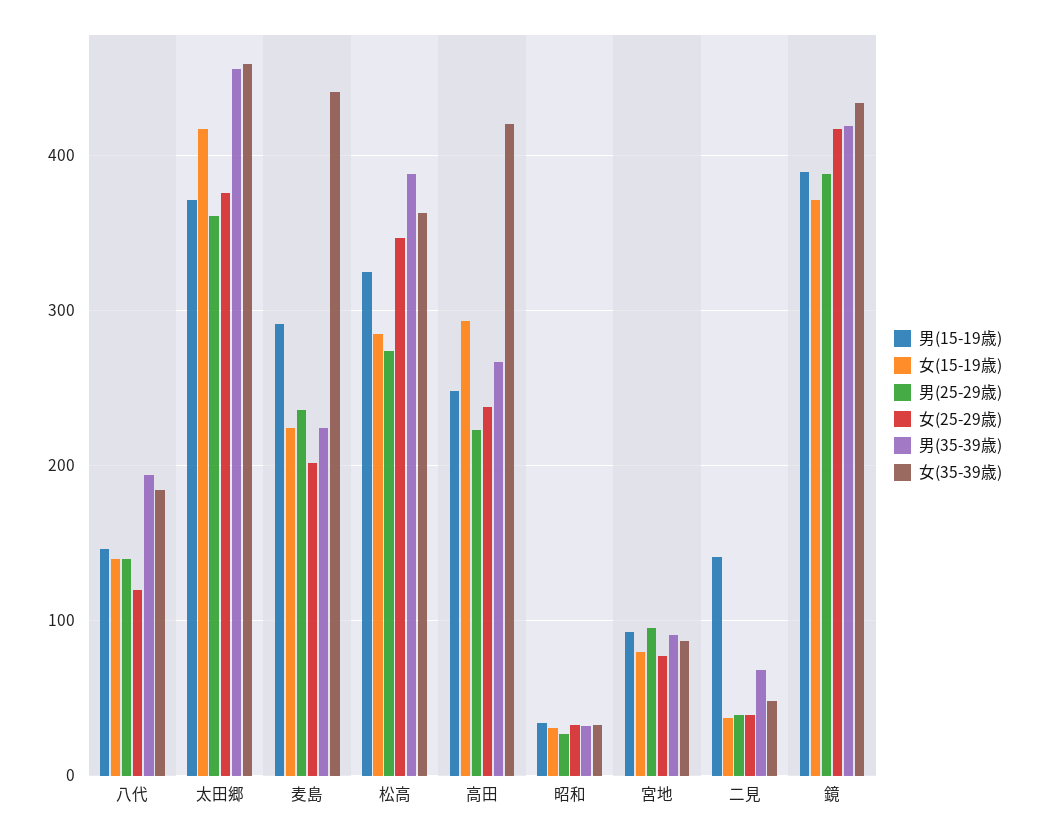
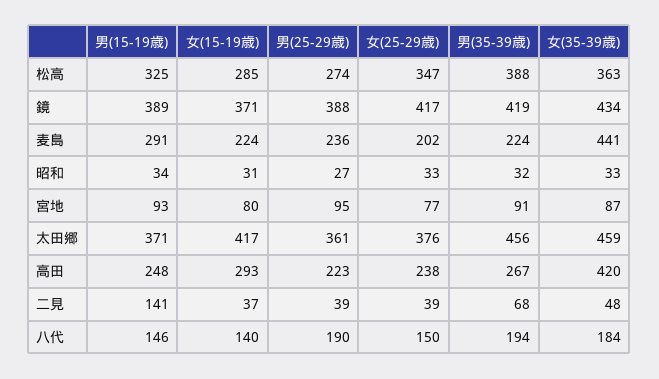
男(25-29歳), 八代: 140 -> 190
女(25-29歳), 八代: 120 -> 150

